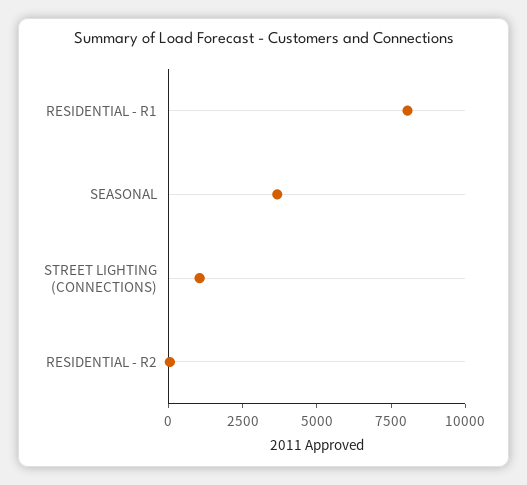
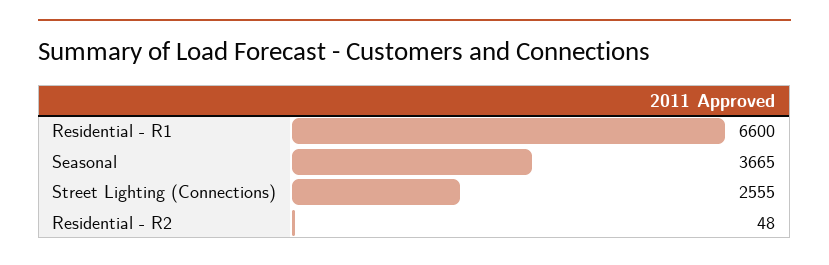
RESIDENTIAL - R1: 8000 -> 6600
STREET LIGHTING (CONNECTIONS): 1000 -> 2555

